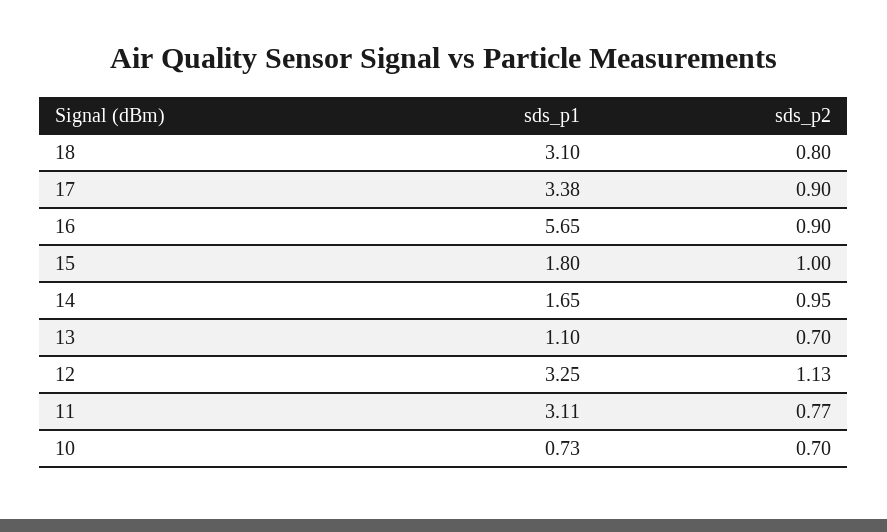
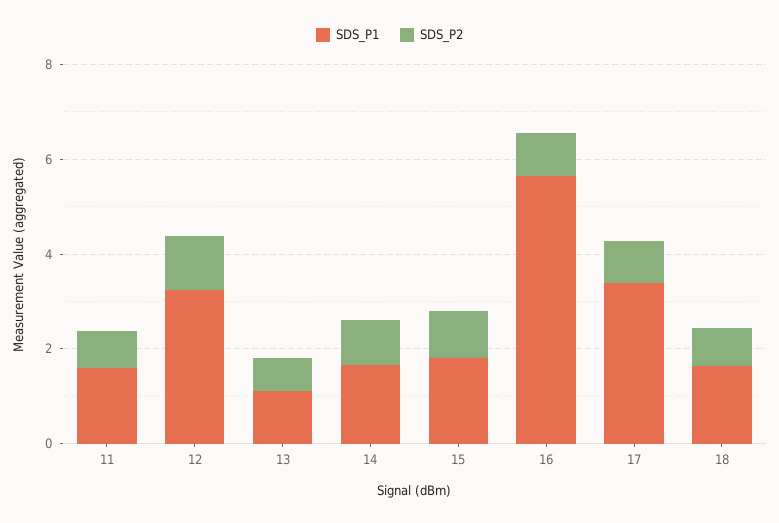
sds_p1, 18: 3.1 -> 1.5
sds_p1, 11: 3.11 -> 1.5
sds_p1, 10: 0.73 -> none
sds_p2, 10: 0.7 -> none

